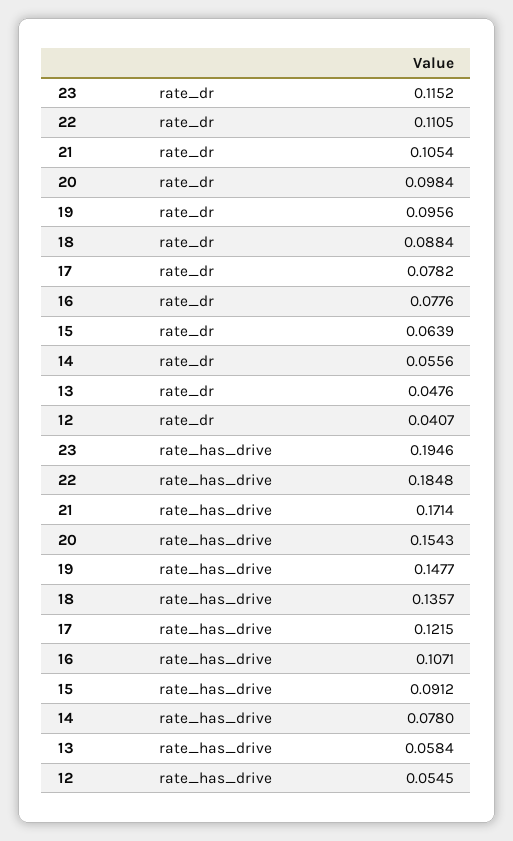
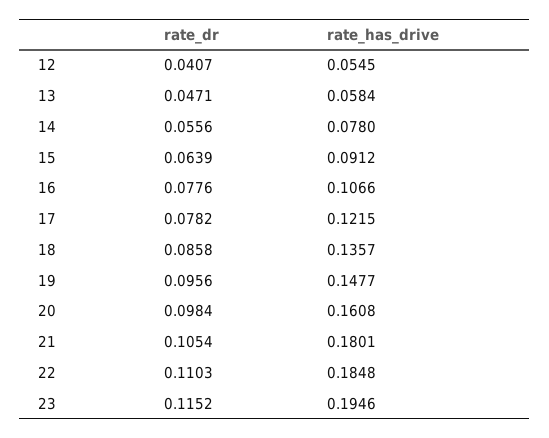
22, rate_dr: 0.1105 -> 0.1103
18, rate_dr: 0.0884 -> 0.0858
13, rate_dr: 0.0476 -> 0.0471
21, rate_has_drive: 0.1714 -> 0.1801
20, rate_has_drive: 0.1543 -> 0.1608
16, rate_has_drive: 0.1071 -> 0.1066

